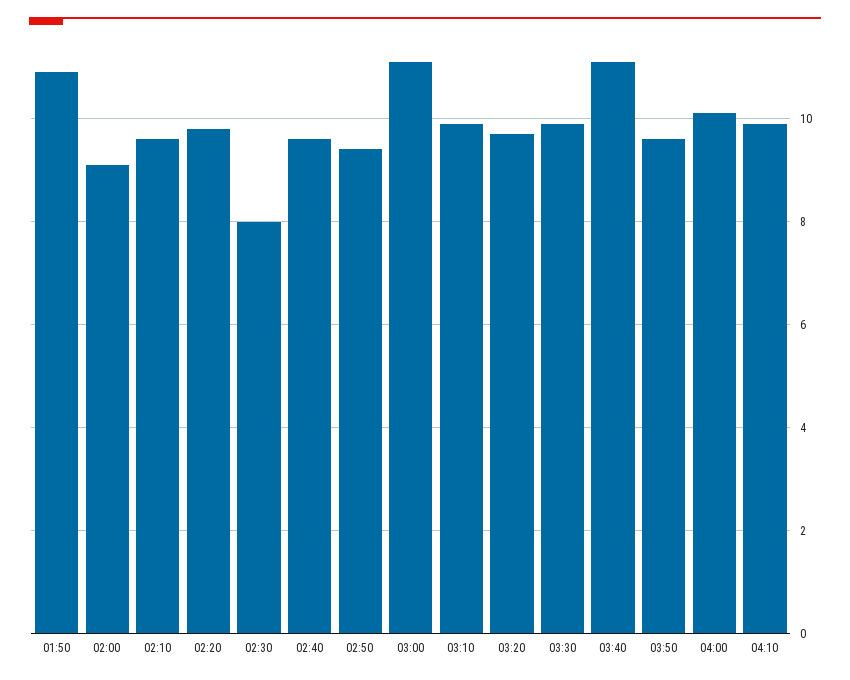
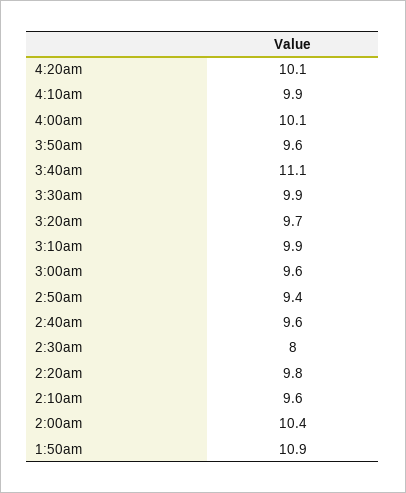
02:00: 9 -> 10.4
03:00: 11 -> 9.6
4:20am: none -> 10.1

